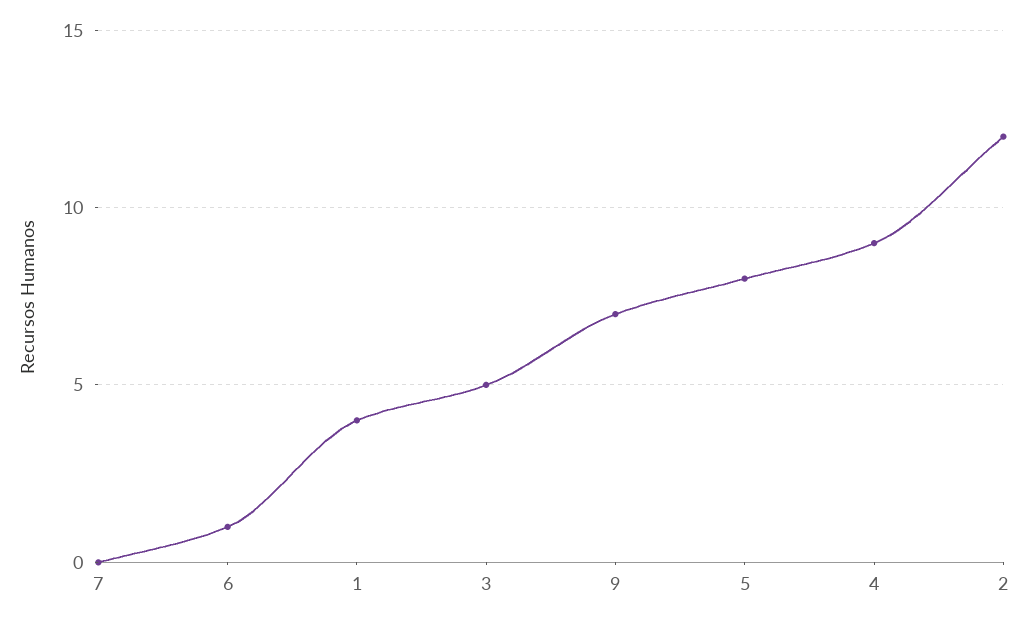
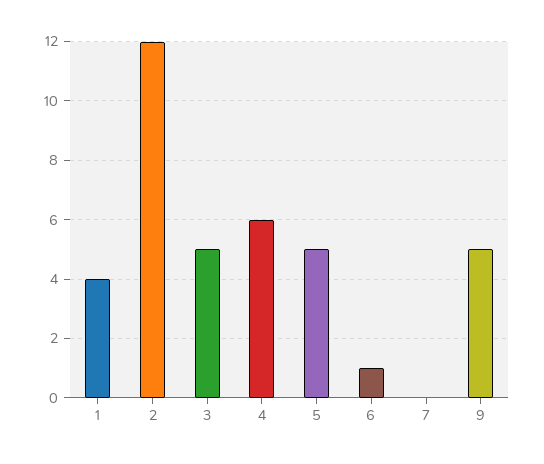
9: 7 -> 5
5: 8 -> 5
4: 9 -> 6

